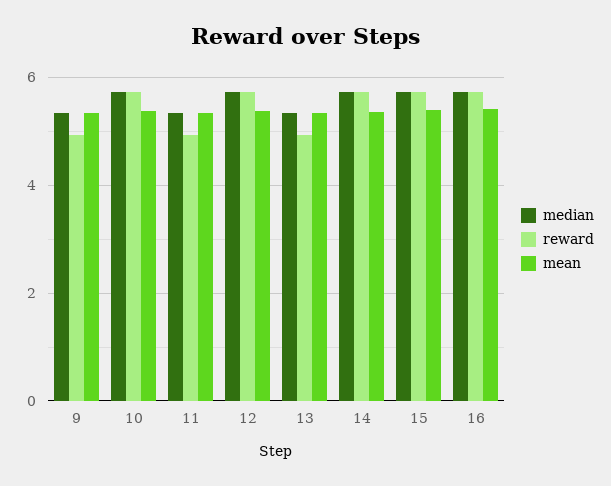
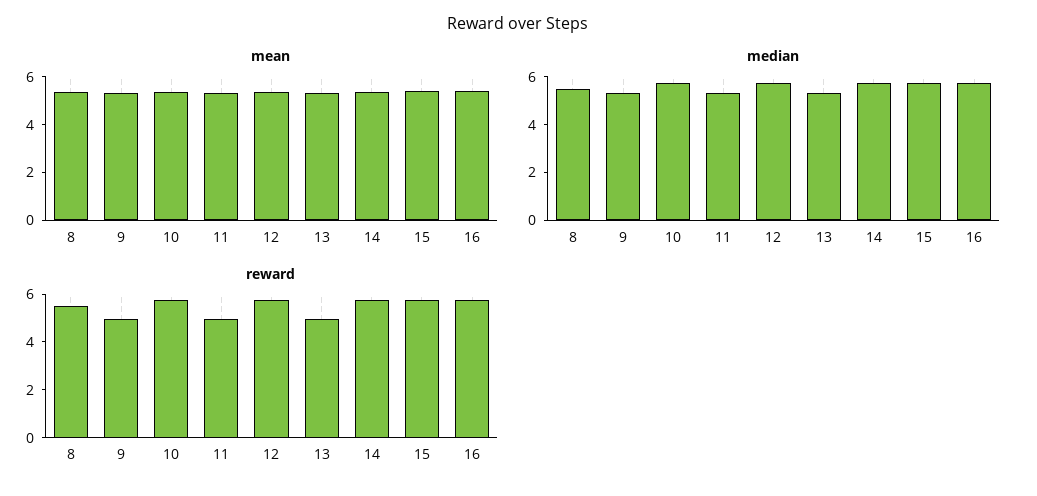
mean, 8: none -> 5.5
median, 8: none -> 5.5
reward, 8: none -> 5.5

